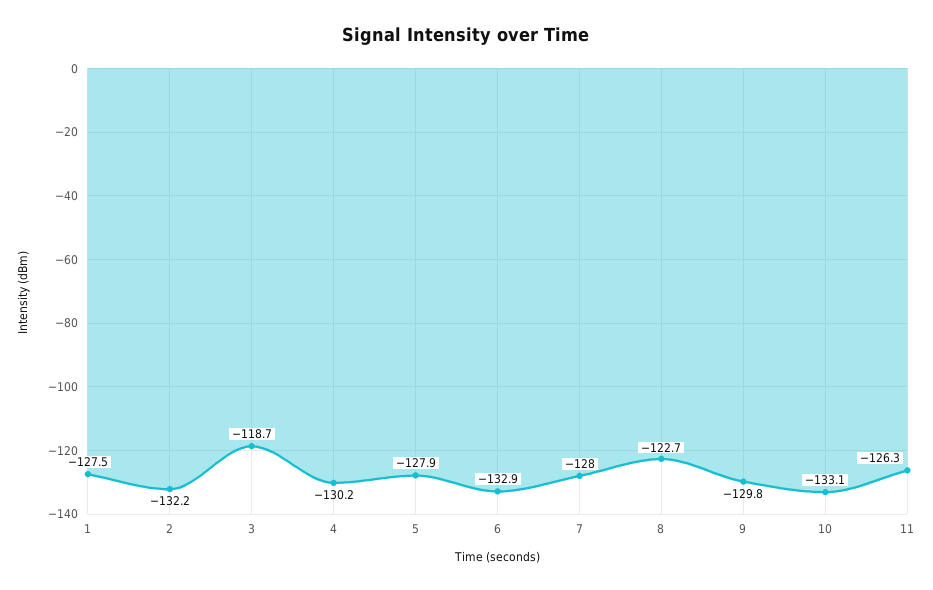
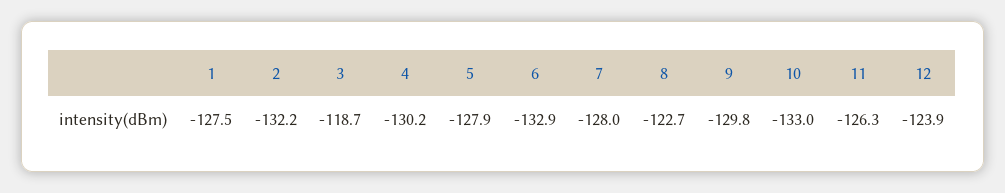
10: -133.1 -> -133
12: none -> -123.9

